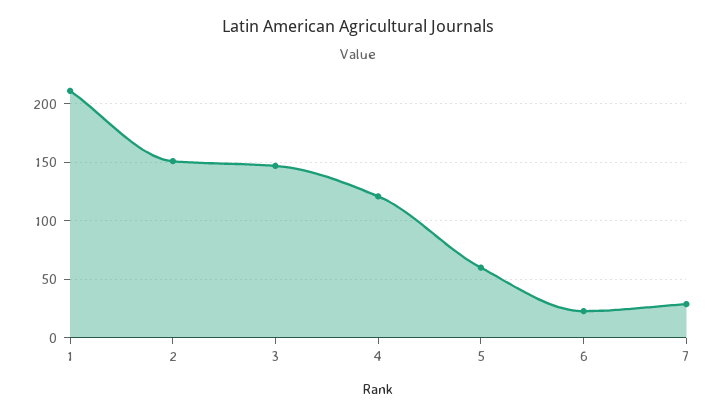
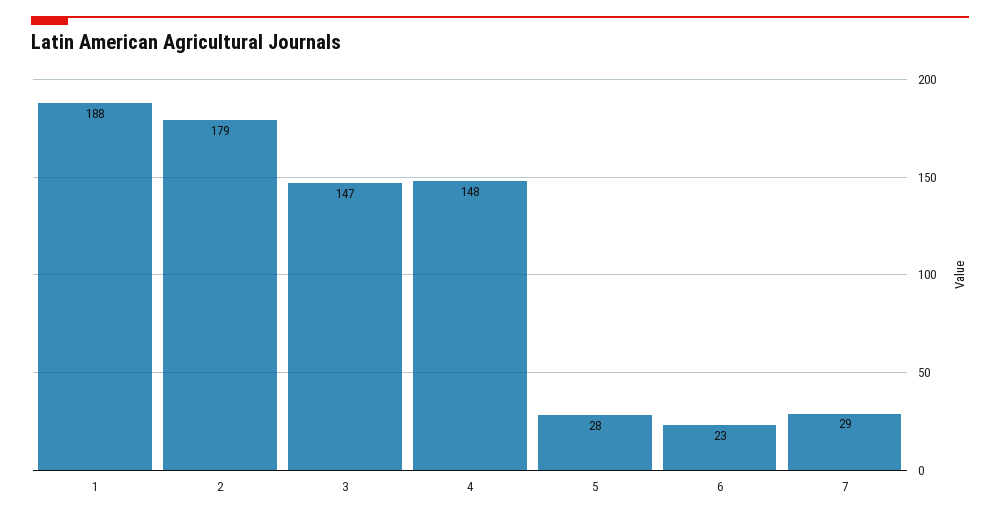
1: 210 -> 188
2: 150 -> 179
4: 120 -> 148
5: 60 -> 28

